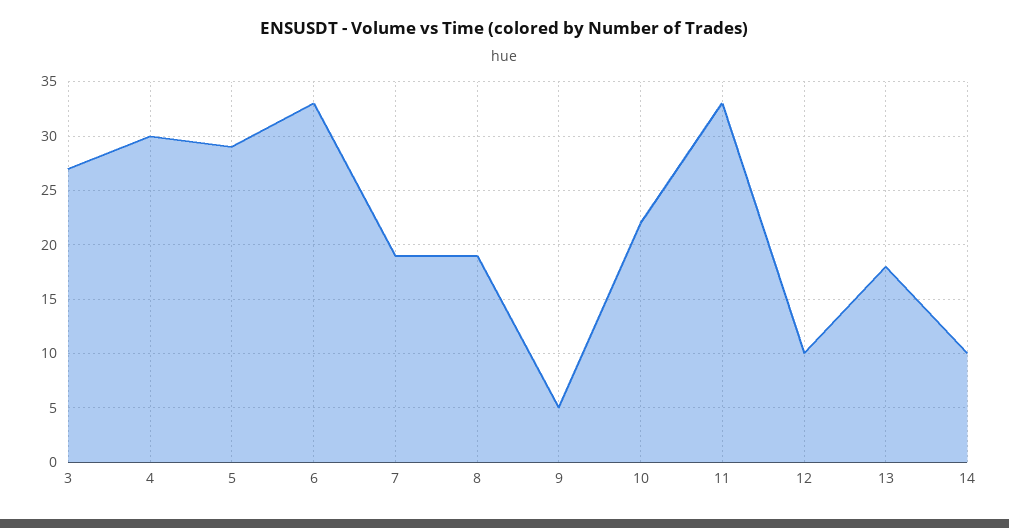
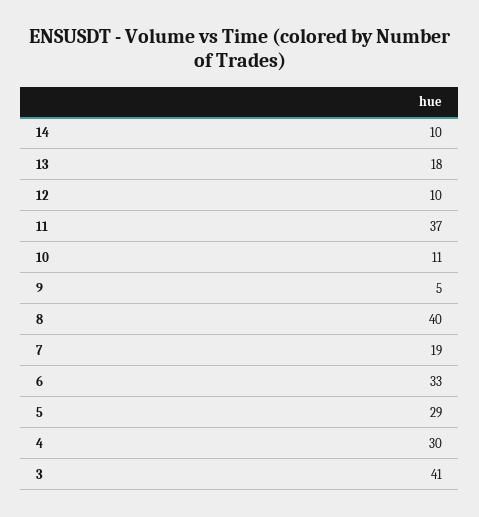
3: 27 -> 41
8: 19 -> 40
10: 22 -> 11
11: 33 -> 37

